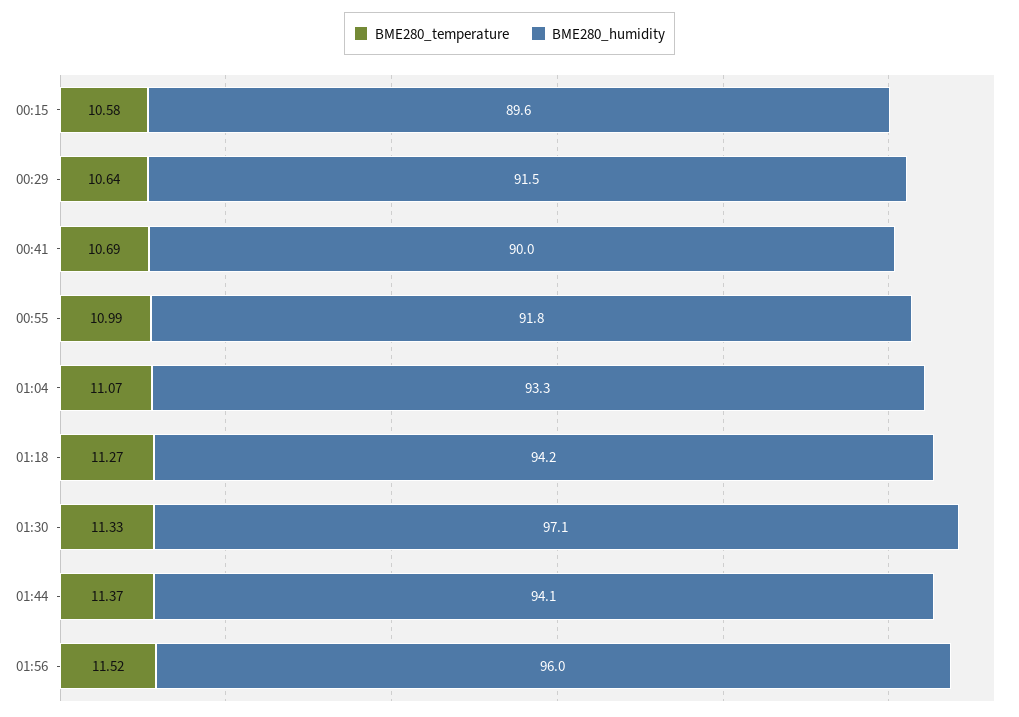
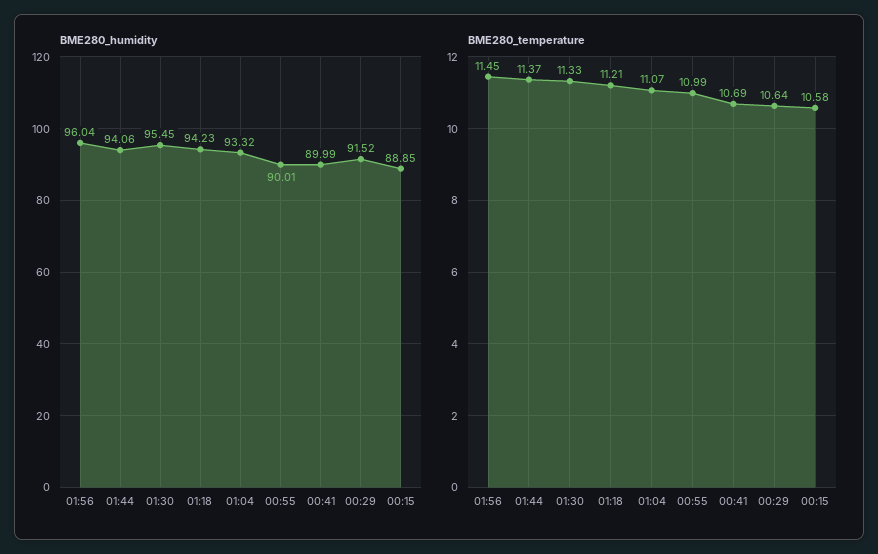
BME280_humidity, 00:15: 89.6 -> 88.85
BME280_humidity, 00:55: 91.8 -> 90.01
BME280_temperature, 01:18: 11.27 -> 11.21
BME280_humidity, 01:30: 97.1 -> 95.45
BME280_temperature, 01:56: 11.52 -> 11.45

